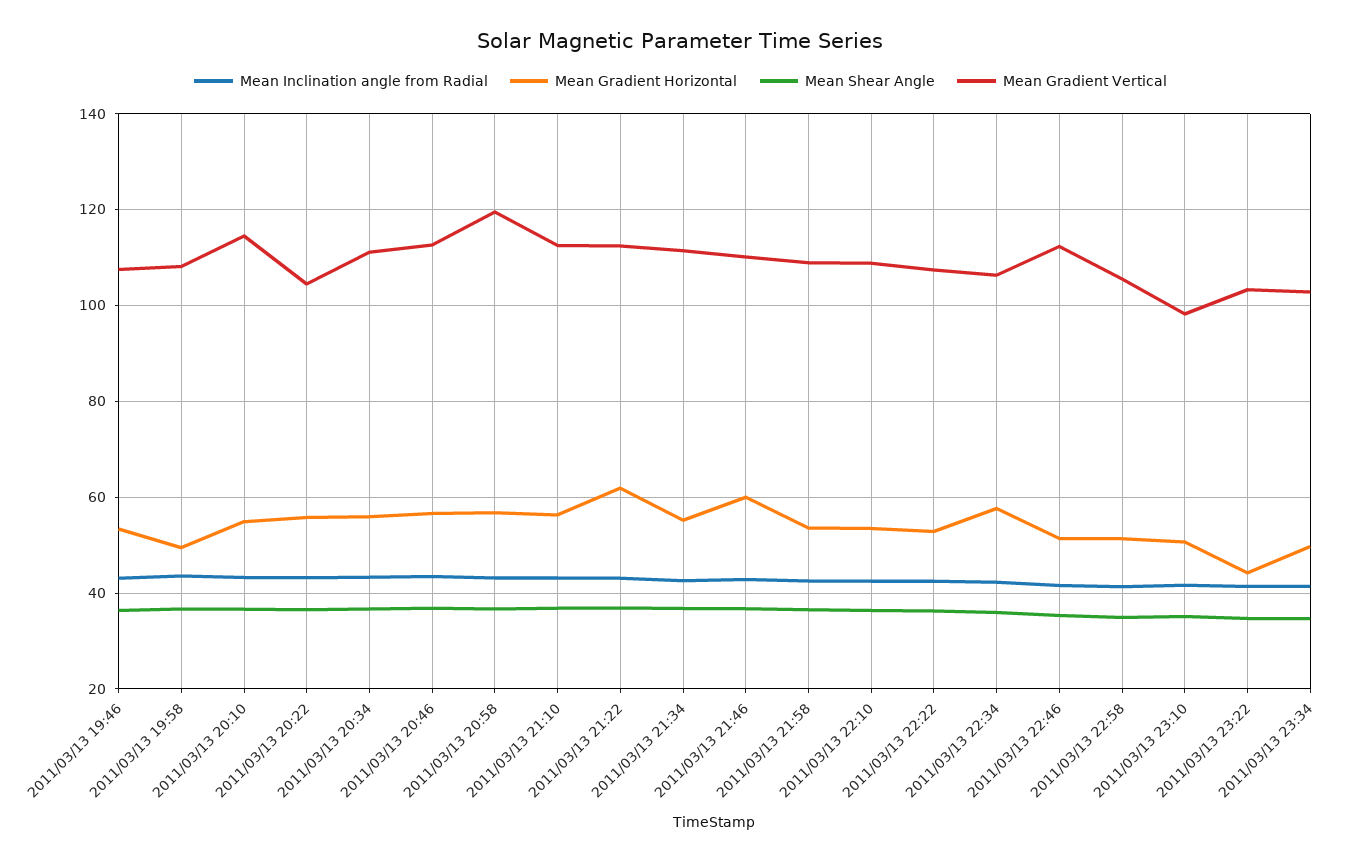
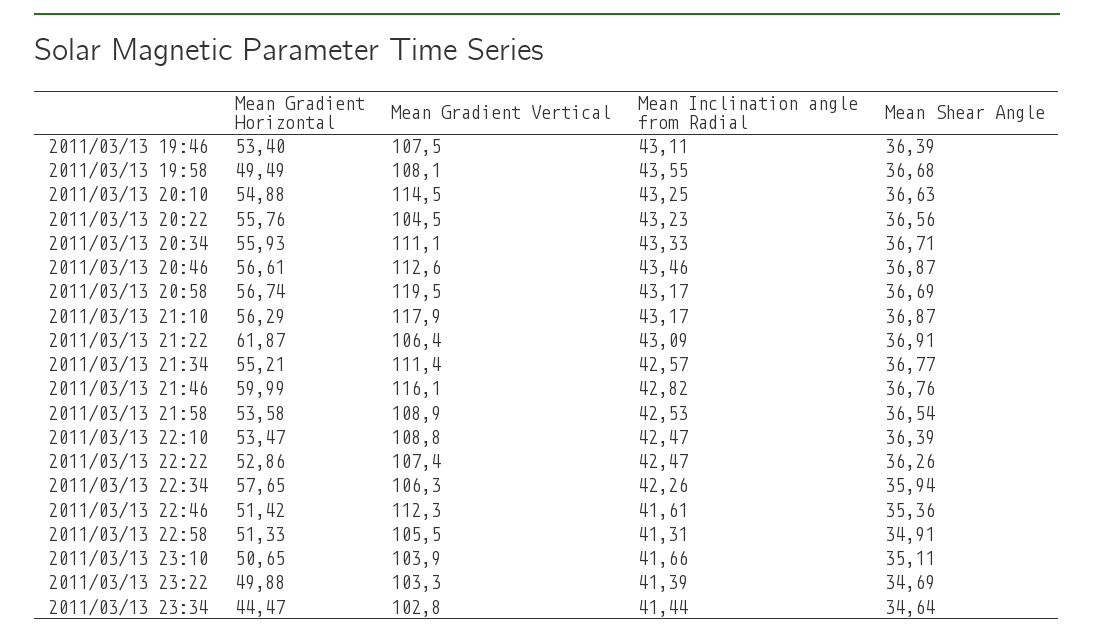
Mean Gradient Vertical, 2011/03/13 21:10: 112 -> 117.9
Mean Gradient Vertical, 2011/03/13 21:22: 112 -> 106.4
Mean Gradient Vertical, 2011/03/13 21:46: 110 -> 116.1
Mean Gradient Vertical, 2011/03/13 23:10: 98 -> 103.9
Mean Gradient Horizontal, 2011/03/13 23:22: 44 -> 49.88
Mean Gradient Horizontal, 2011/03/13 23:34: 50 -> 44.47

